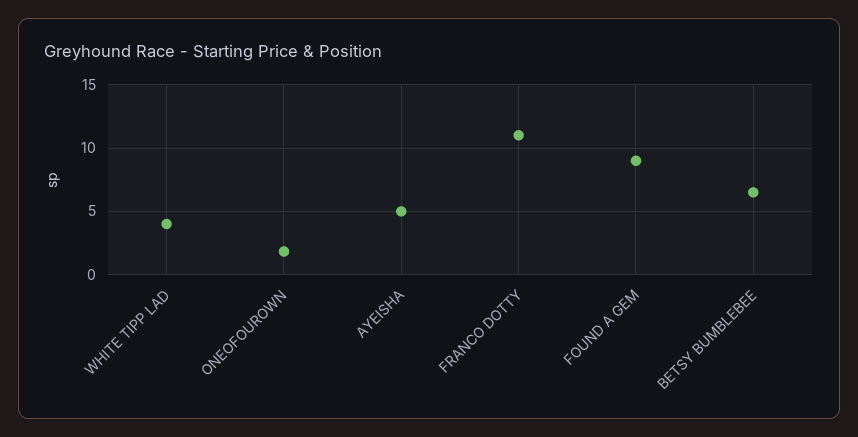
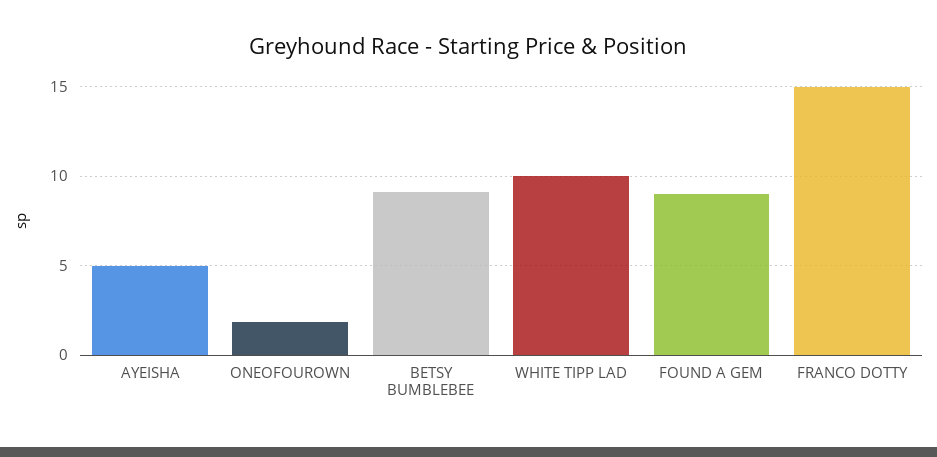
WHITE TIPP LAD: 4 -> 10
FRANCO DOTTY: 11 -> 15
BETSY BUMBLEBEE: 6.5 -> 9

